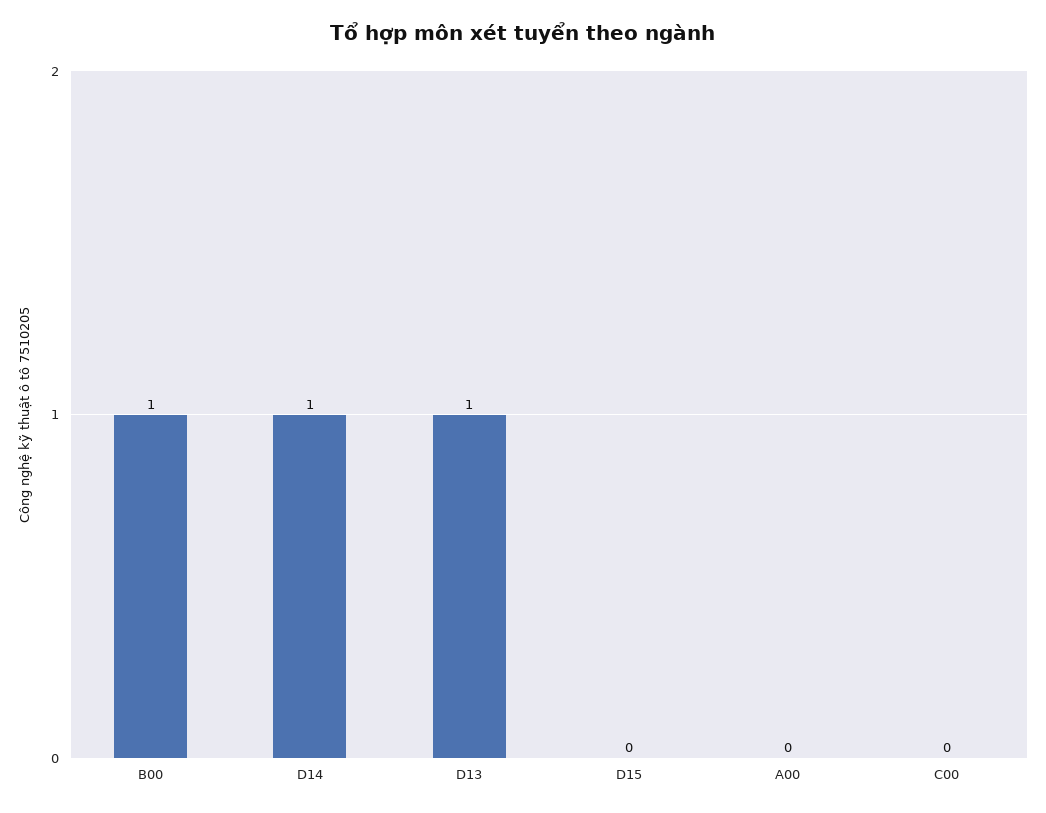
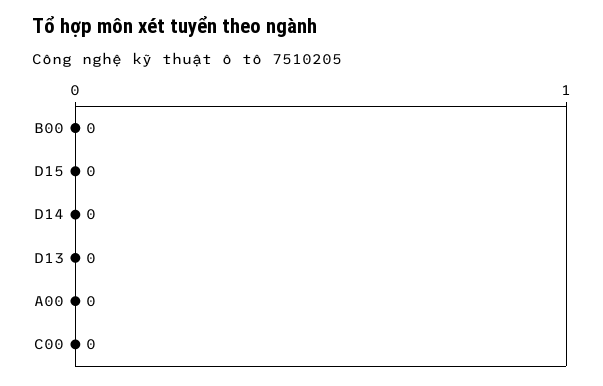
B00: 1 -> 0
D14: 1 -> 0
D13: 1 -> 0

